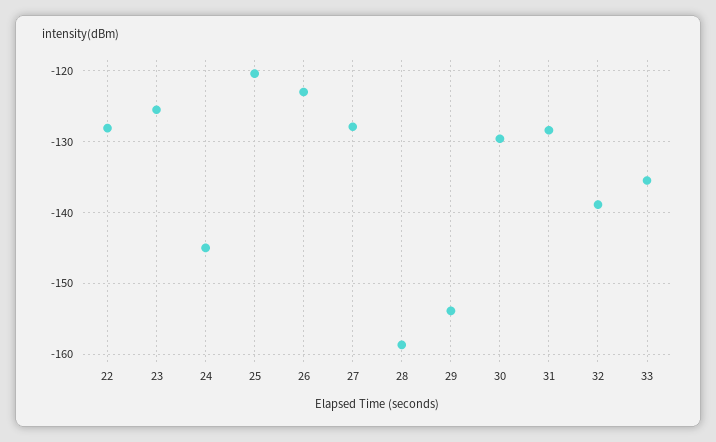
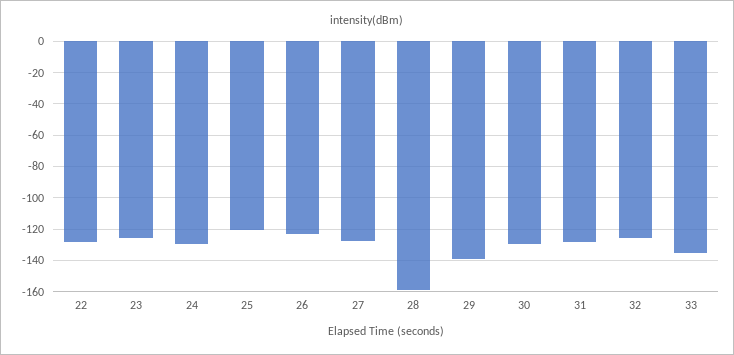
24: -145 -> -130
29: -154 -> -140
32: -139 -> -125

